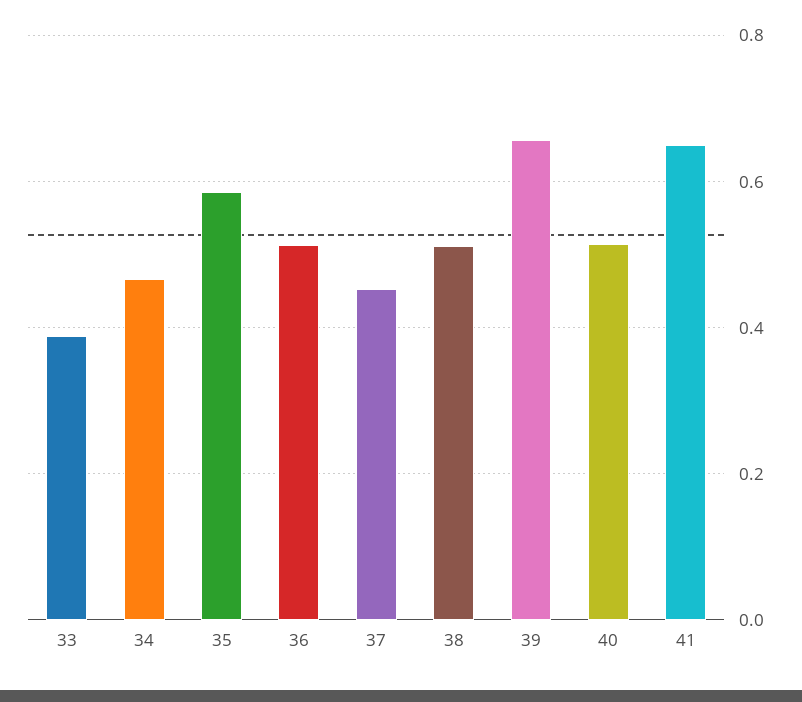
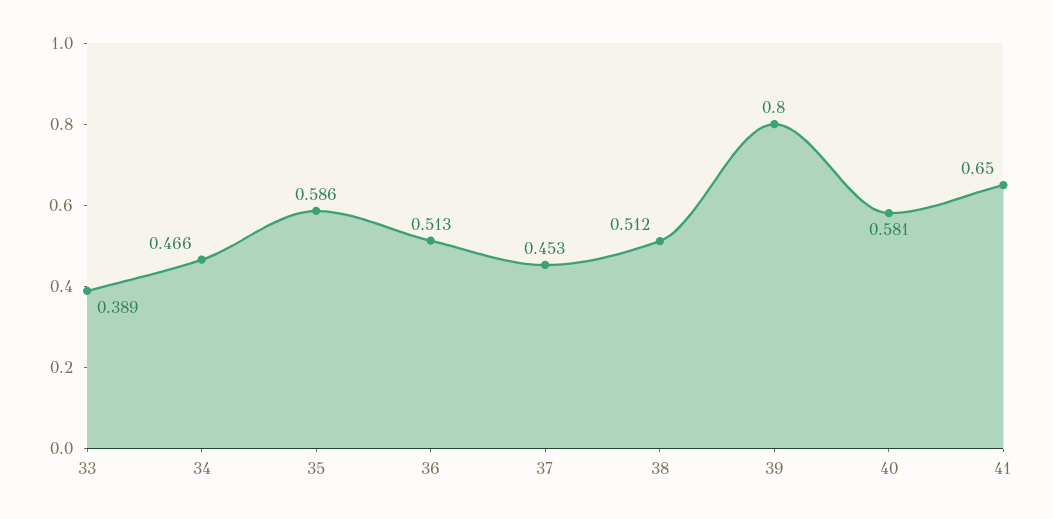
39: 0.66 -> 0.8
40: 0.52 -> 0.581

